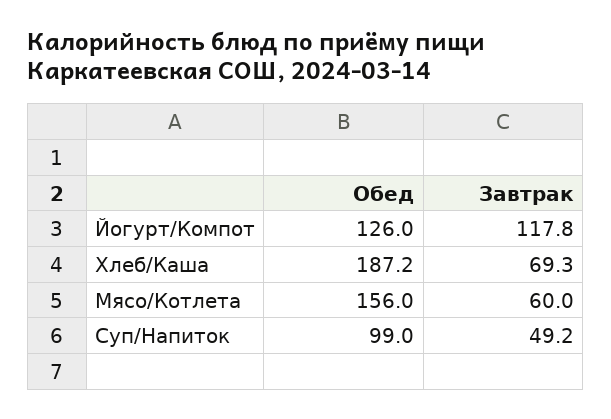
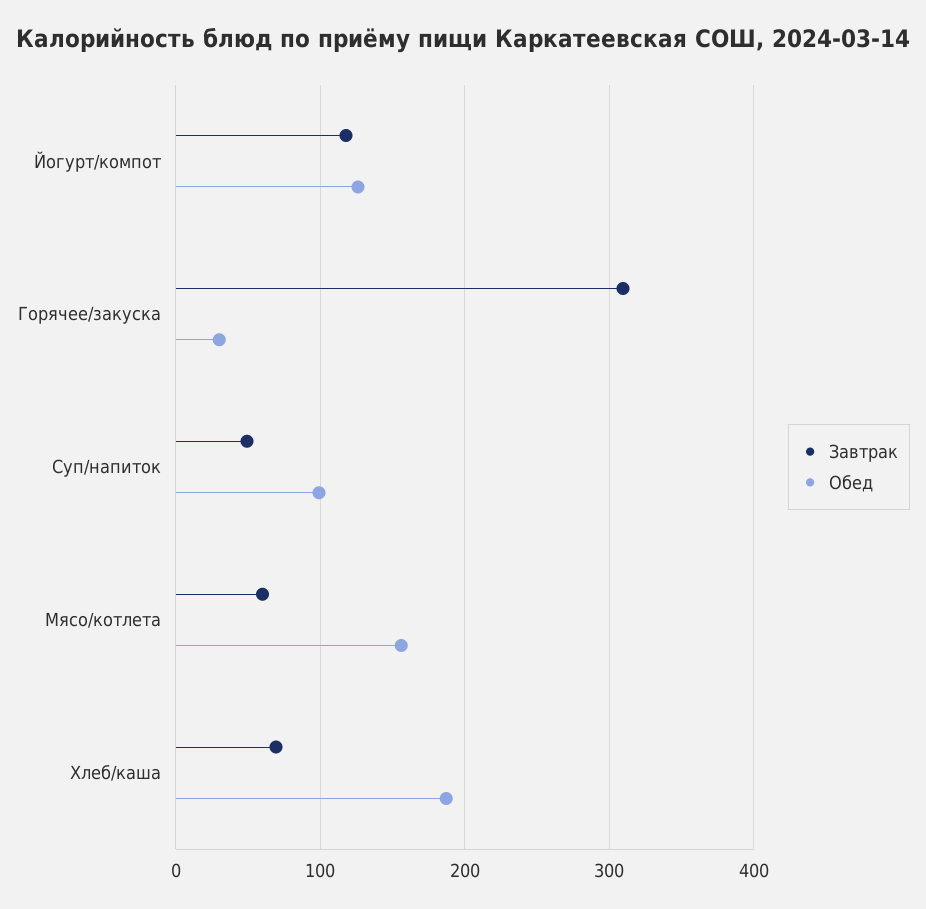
Завтрак, Горячее/закуска: none -> 310
Обед, Горячее/закуска: none -> 30

